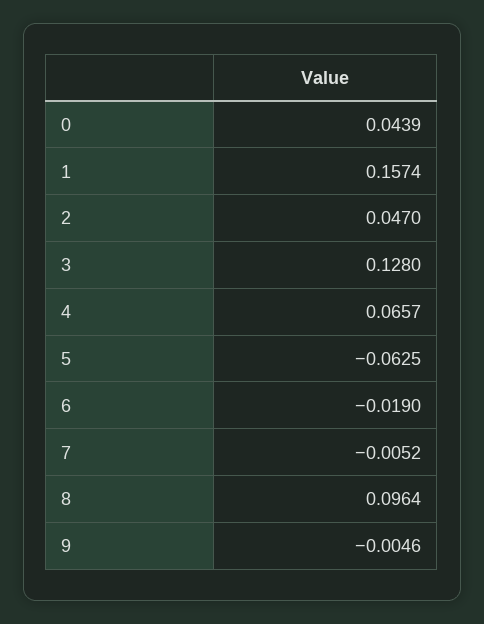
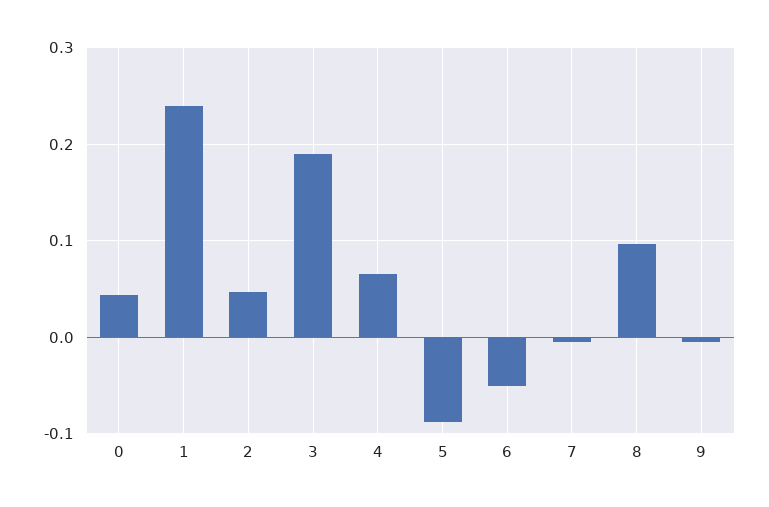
1: 0.1574 -> 0.24
3: 0.128 -> 0.19
5: -0.0625 -> -0.09
6: -0.019 -> -0.05

